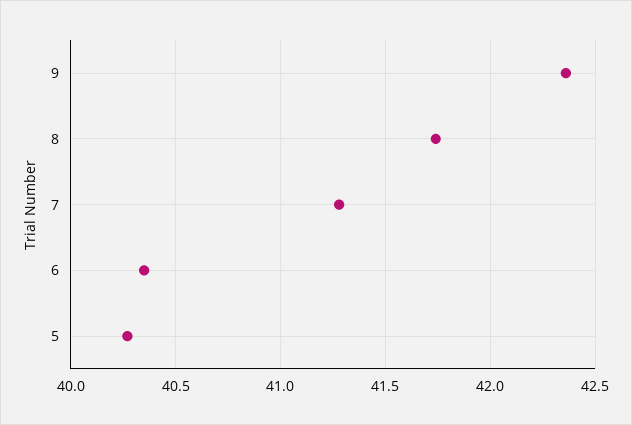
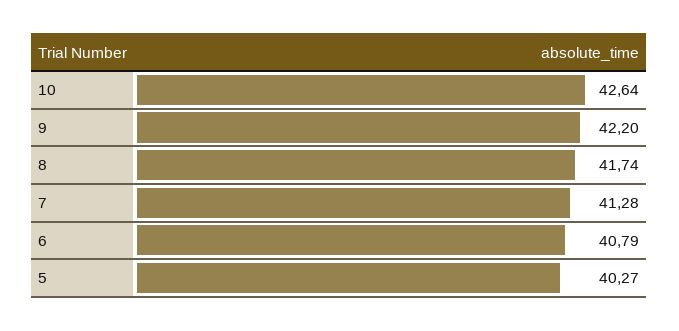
9: 42.35 -> 42.2
6: 40.35 -> 40.79
10: none -> 42.64

